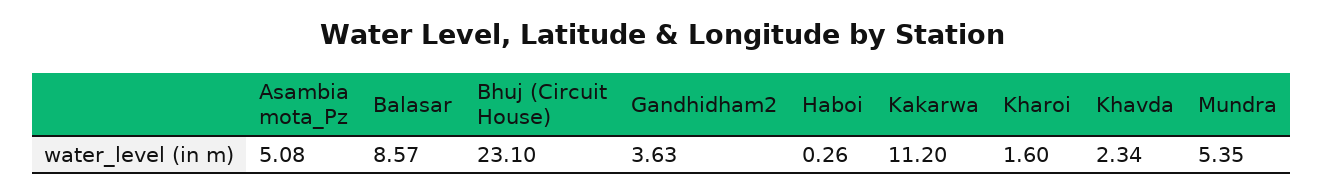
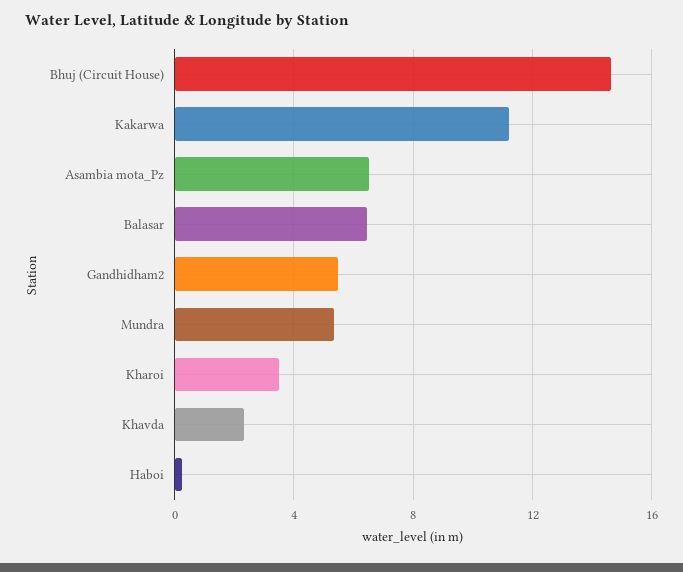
Asambia mota_Pz: 5.08 -> 6.5
Balasar: 8.57 -> 6.5
Bhuj (Circuit House): 23.1 -> 14.5
Gandhidham2: 3.63 -> 5.5
Kharoi: 1.6 -> 3.5

